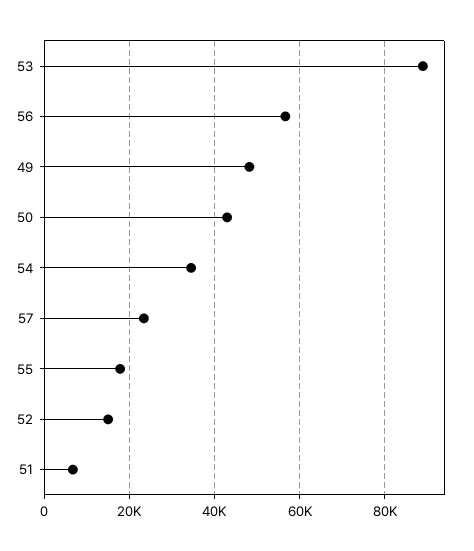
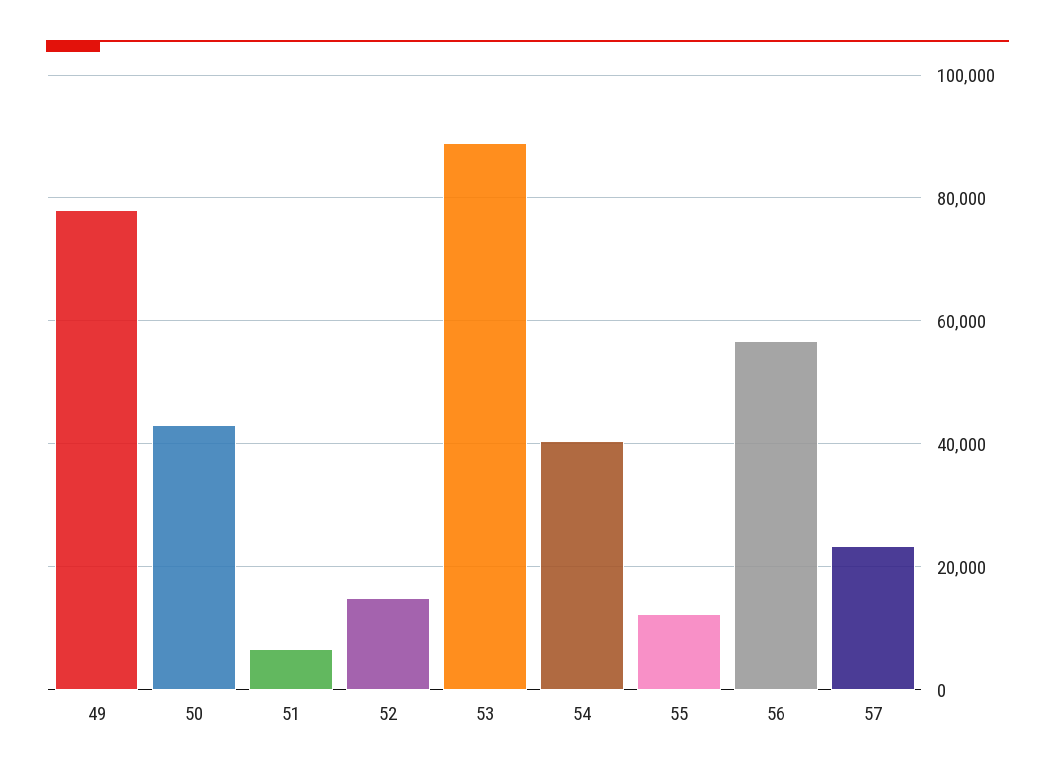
49: 48000 -> 78000
54: 34000 -> 40000
55: 18000 -> 12000

